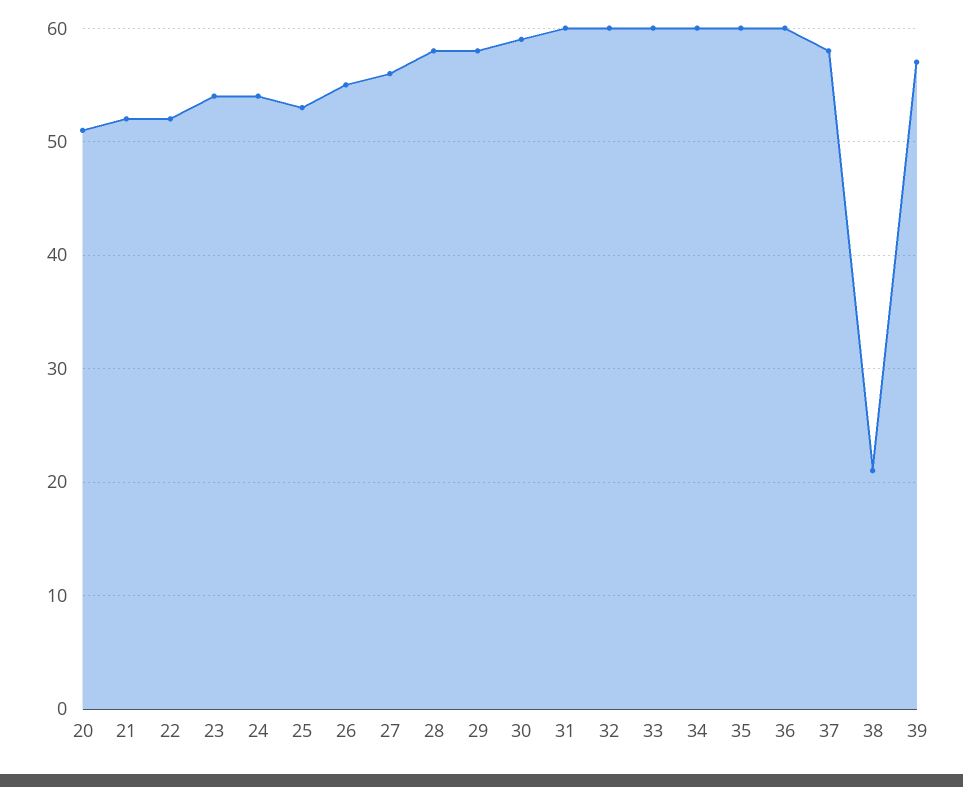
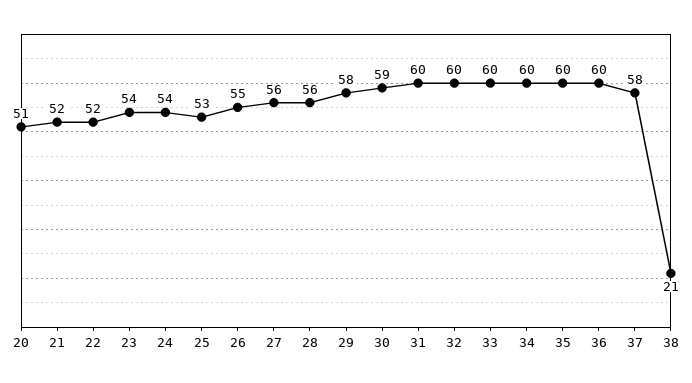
28: 58 -> 56
39: 57 -> none

